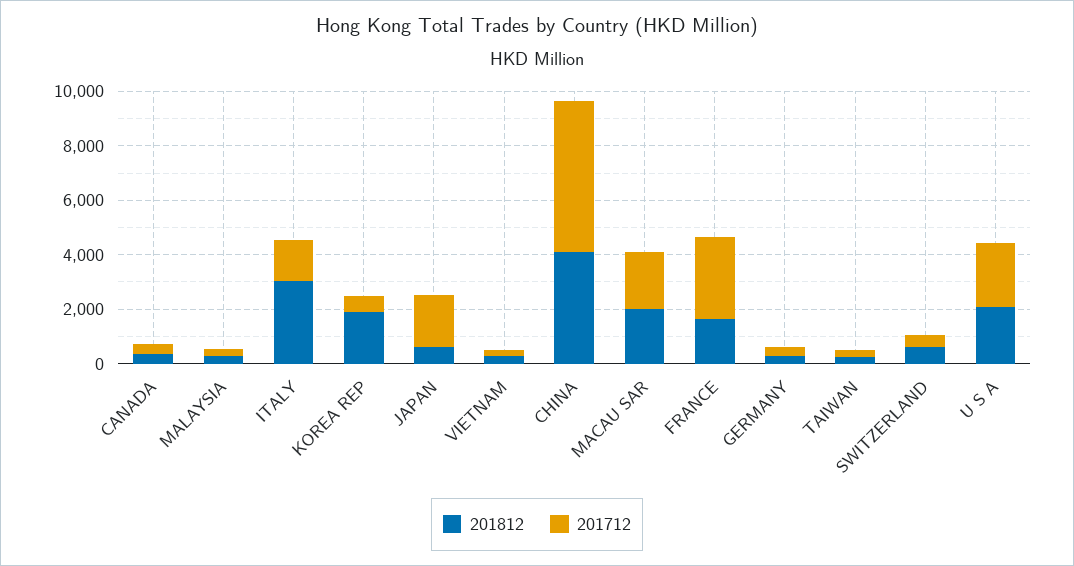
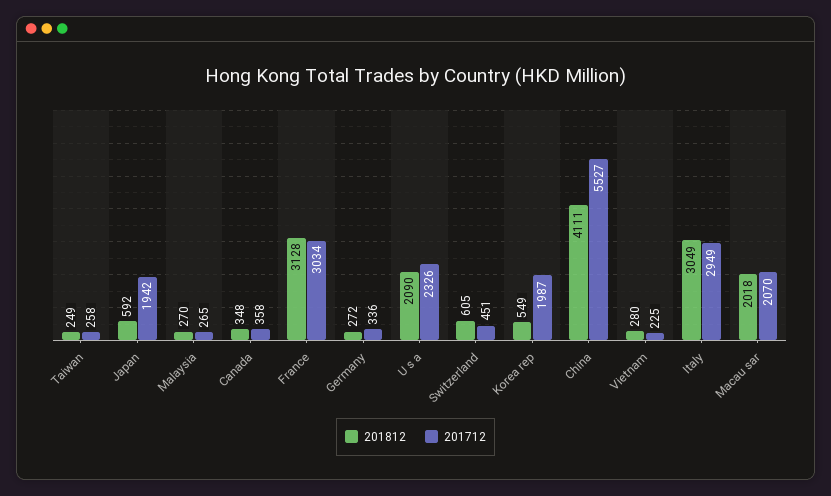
201712, ITALY: 1500 -> 2949
201812, KOREA REP: 2000 -> 549
201712, KOREA REP: 500 -> 1987
201812, FRANCE: 1500 -> 3128

